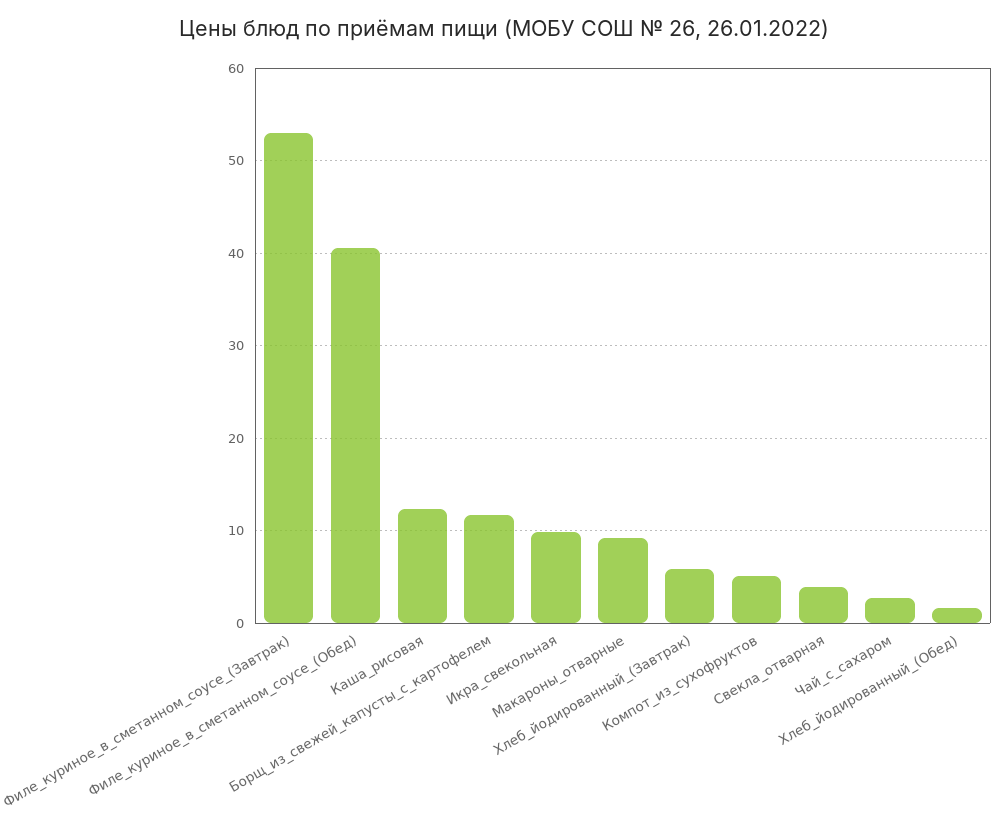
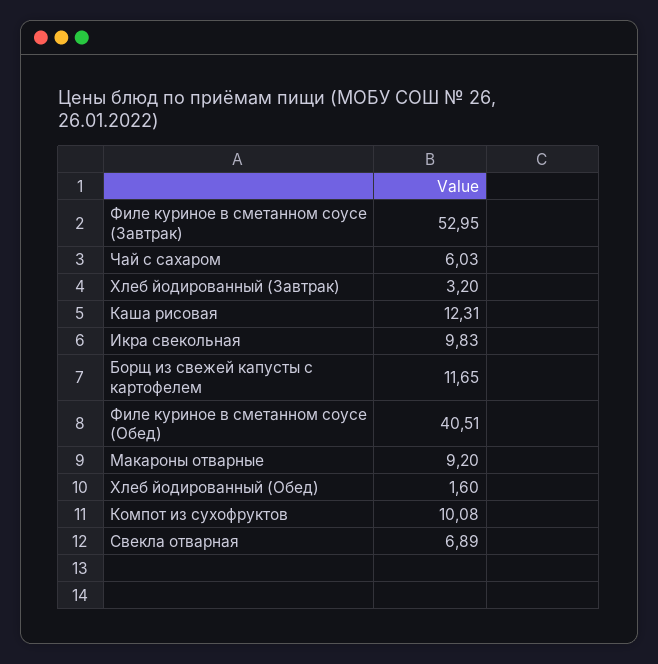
Хлеб_йодированный_(Завтрак): 6 -> 3.2
Компот_из_сухофруктов: 5 -> 10.08
Свекла_отварная: 4 -> 6.89
Чай_с_сахаром: 3 -> 6.03

